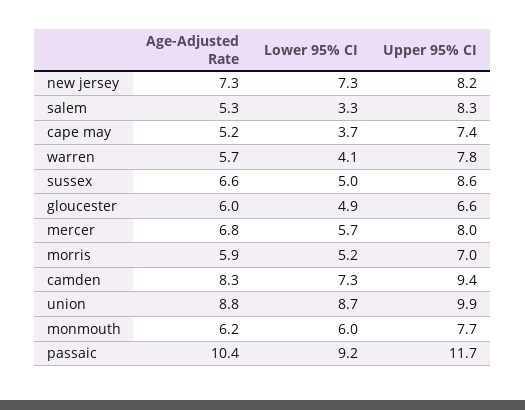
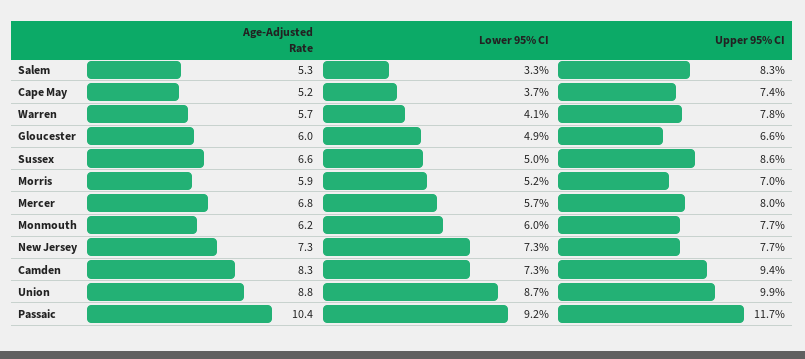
Upper 95% CI, new jersey: 8.2 -> 7.7

